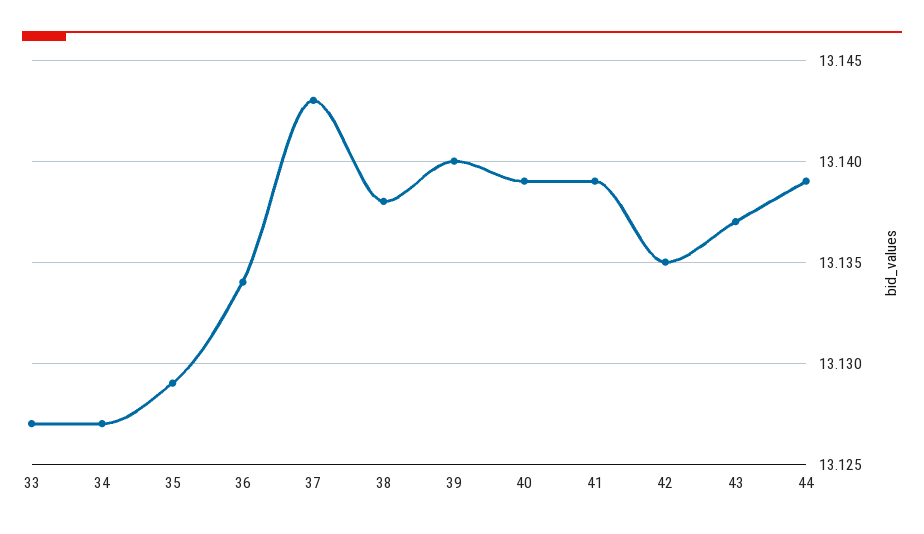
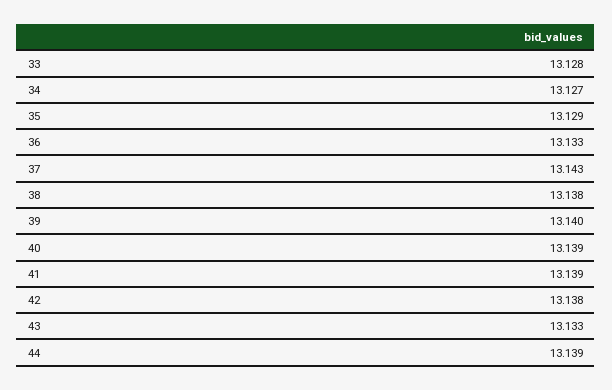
33: 13.127 -> 13.128
36: 13.134 -> 13.133
42: 13.135 -> 13.138
43: 13.137 -> 13.133

